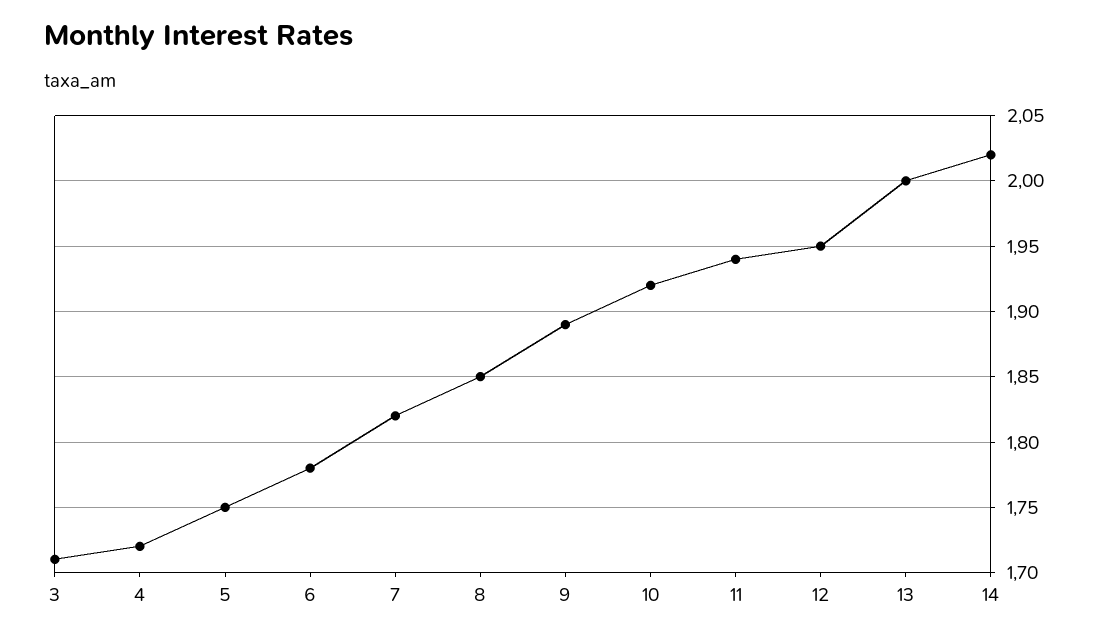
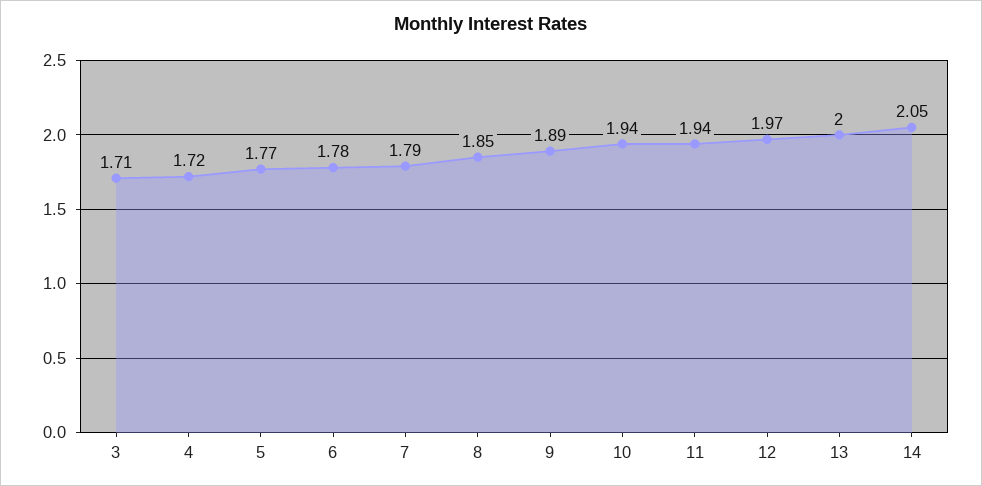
5: 1.75 -> 1.77
7: 1.82 -> 1.79
10: 1.92 -> 1.94
12: 1.95 -> 1.97
14: 2.02 -> 2.05

